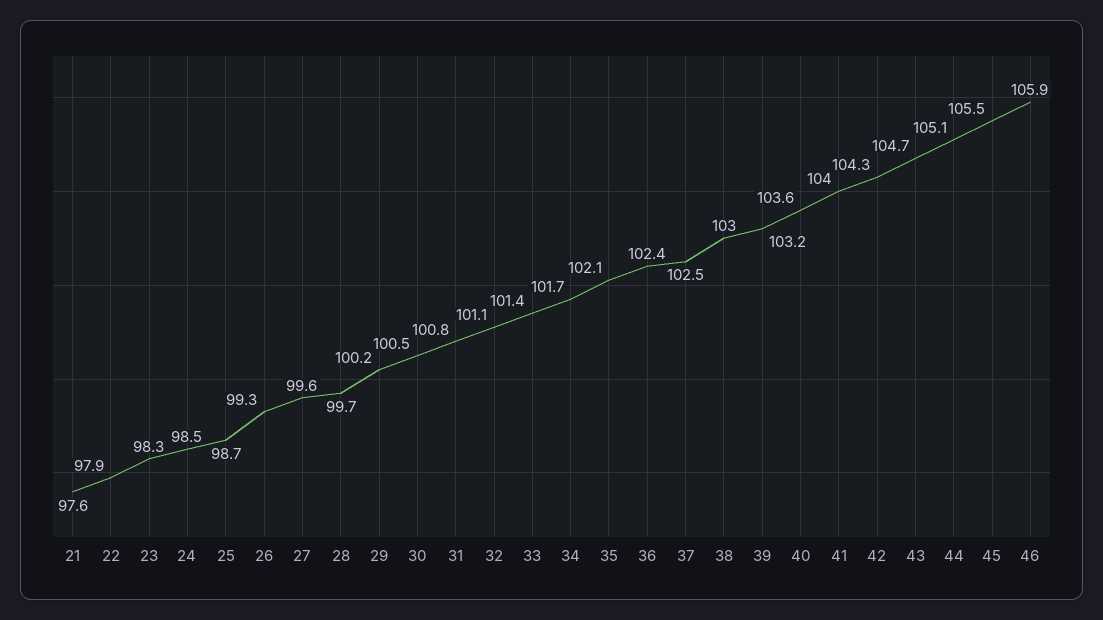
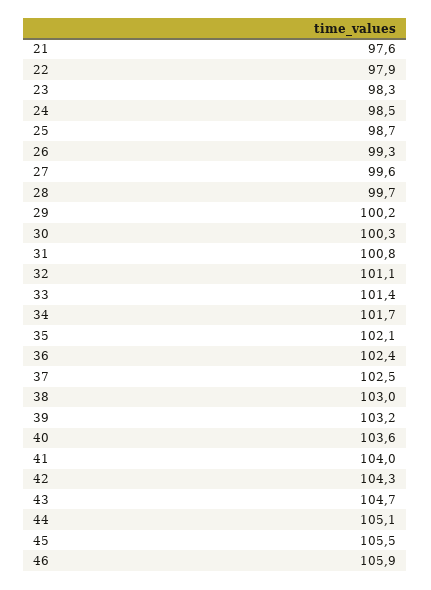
30: 100.5 -> 100.3

